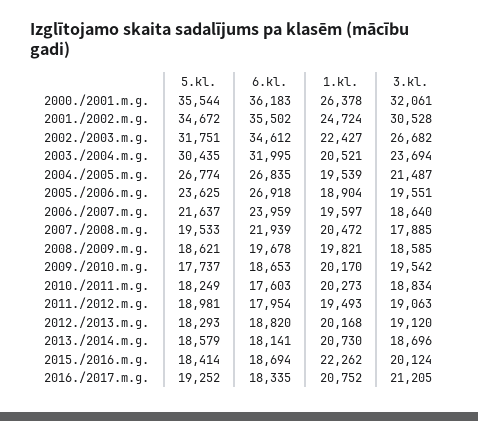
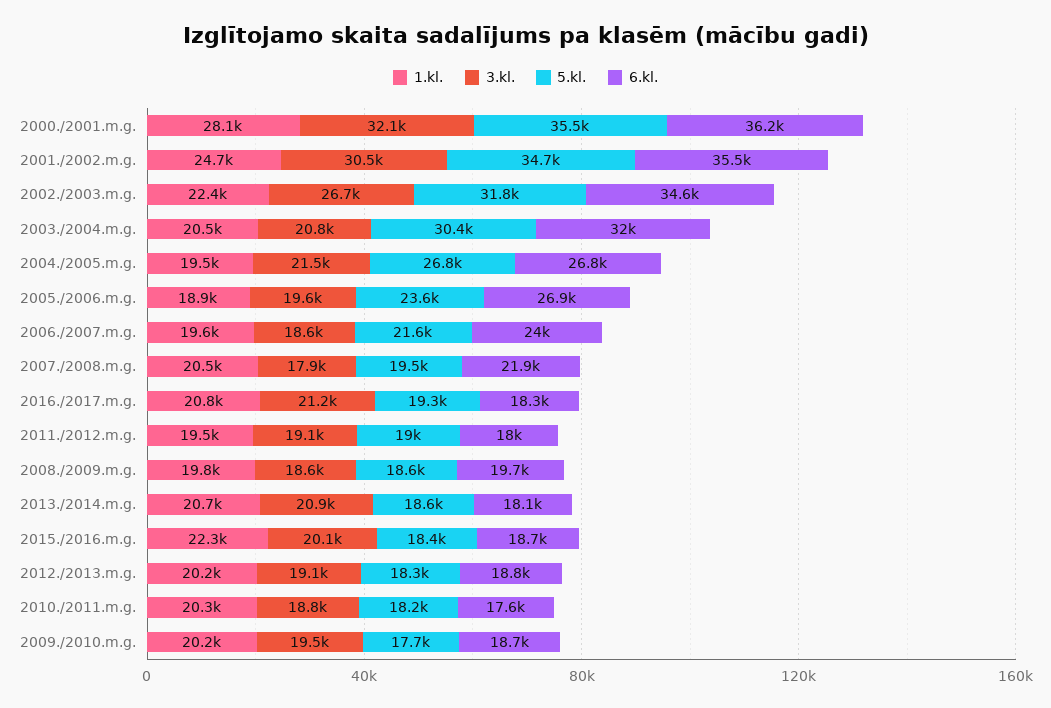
1.kl., 2000./2001.m.g.: 26378 -> 28100
3.kl., 2003./2004.m.g.: 23694 -> 20800
3.kl., 2013./2014.m.g.: 18696 -> 20900

